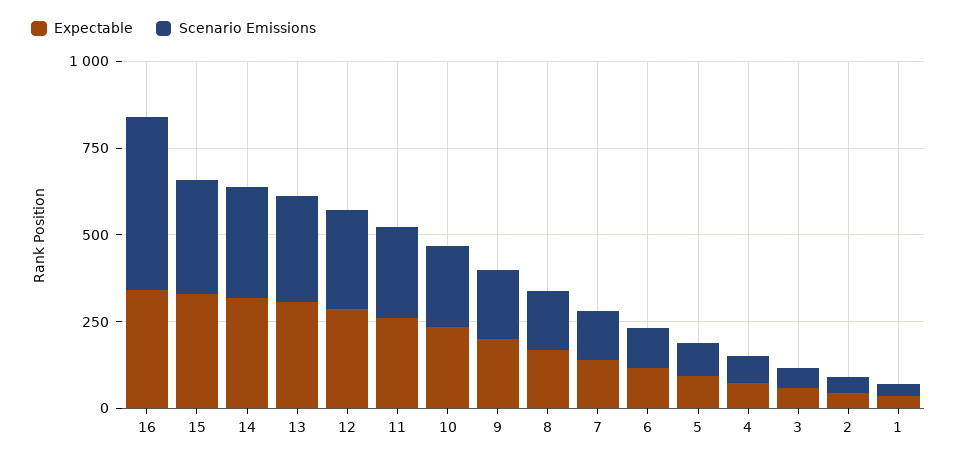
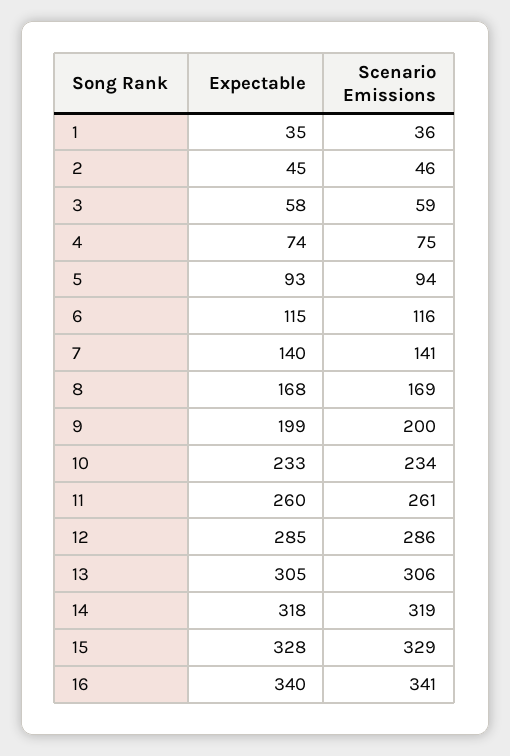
Scenario Emissions, 16: 500 -> 341

